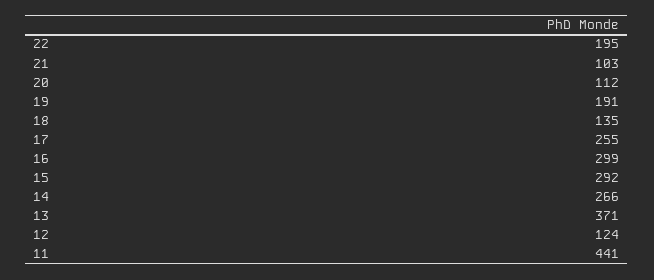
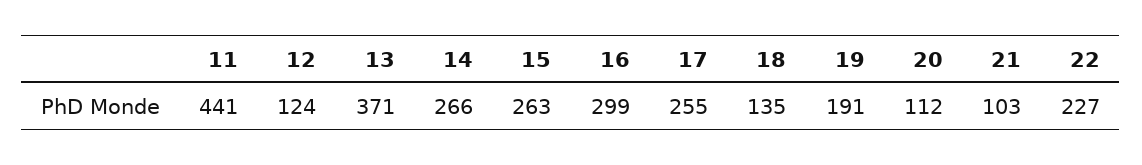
22: 195 -> 227
15: 292 -> 263

